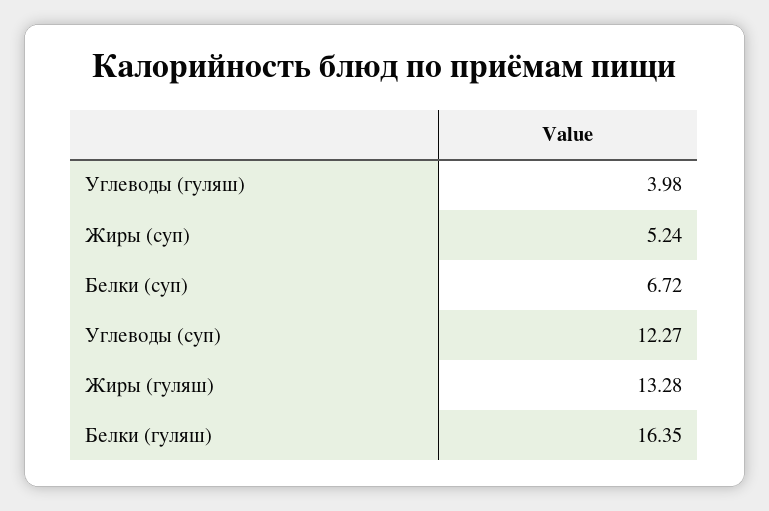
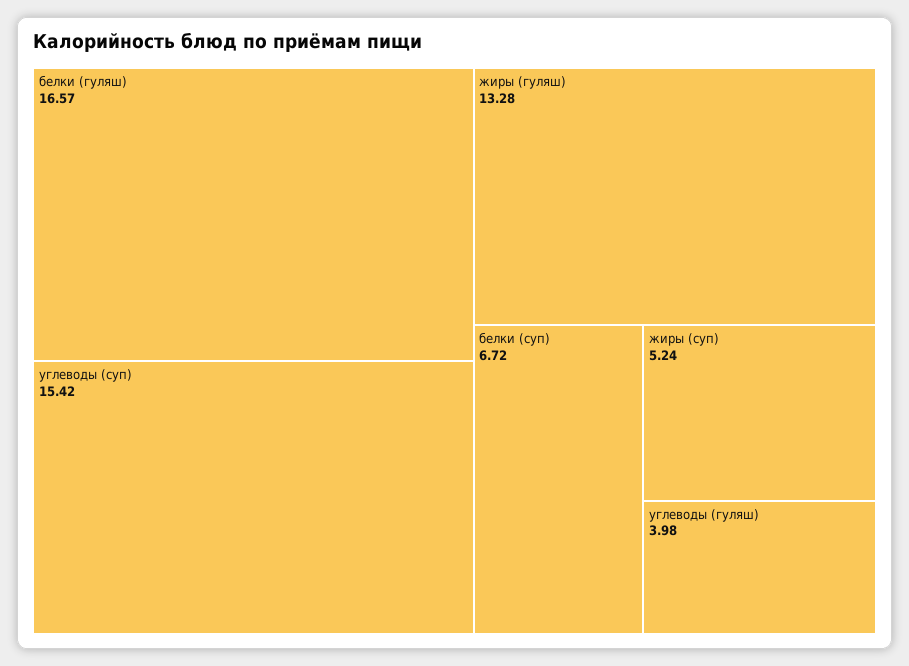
Углеводы (суп): 12.27 -> 15.42
Белки (гуляш): 16.35 -> 16.57

